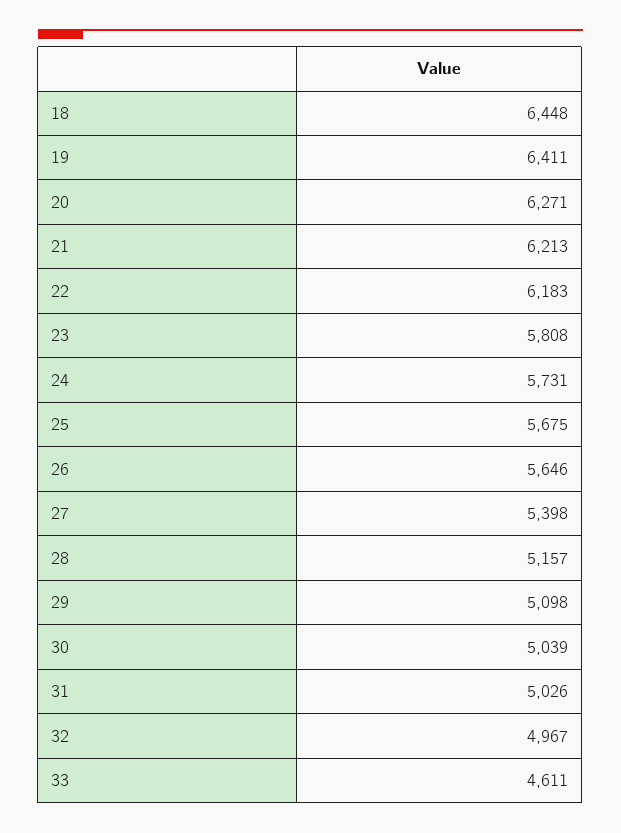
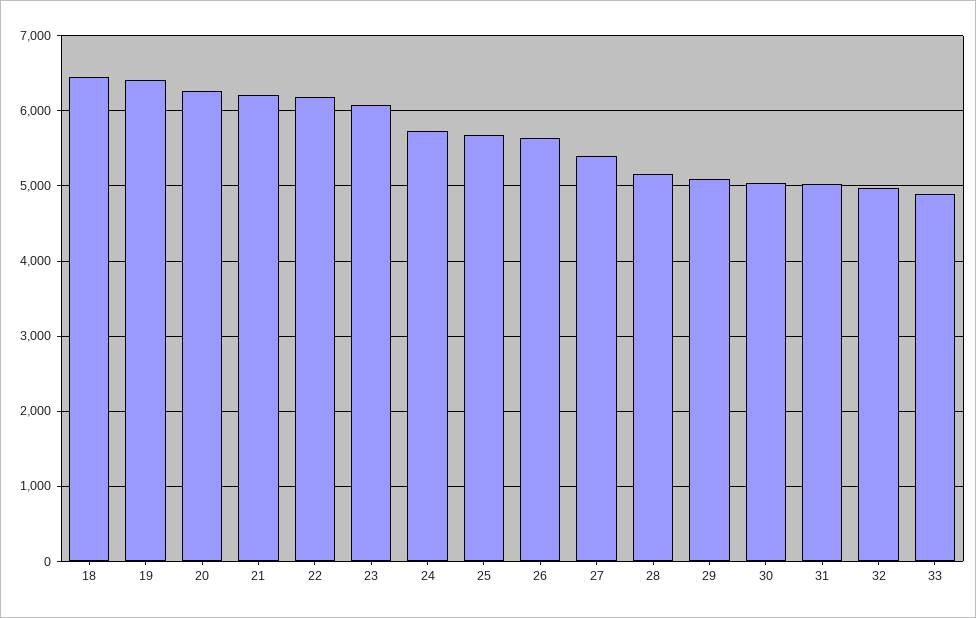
23: 5808 -> 6100
33: 4611 -> 4900

